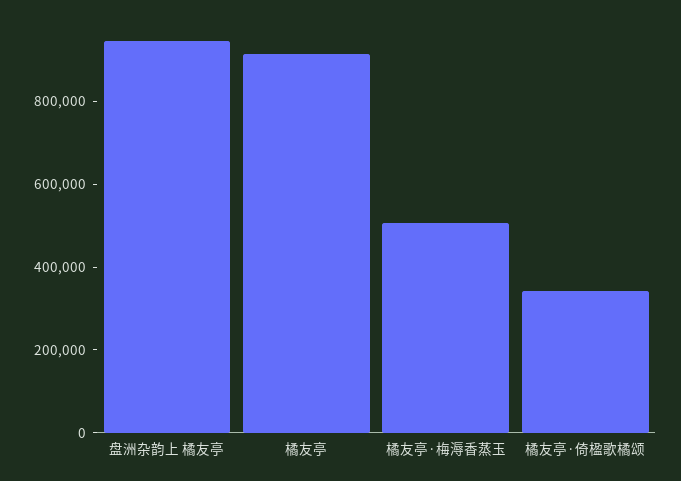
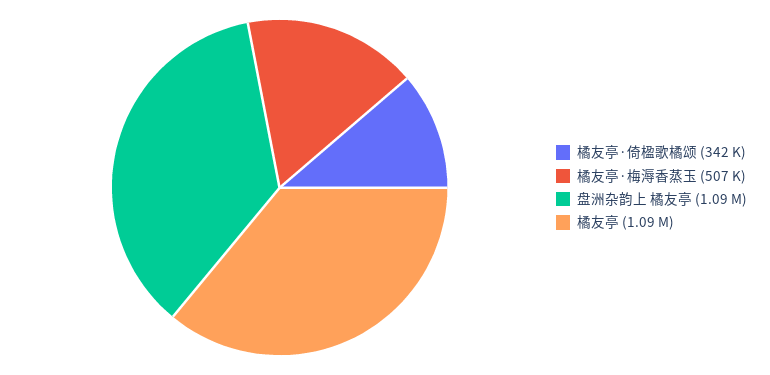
盘洲杂韵上 橘友亭: 950000 -> 1090000
橘友亭: 900000 -> 1090000

